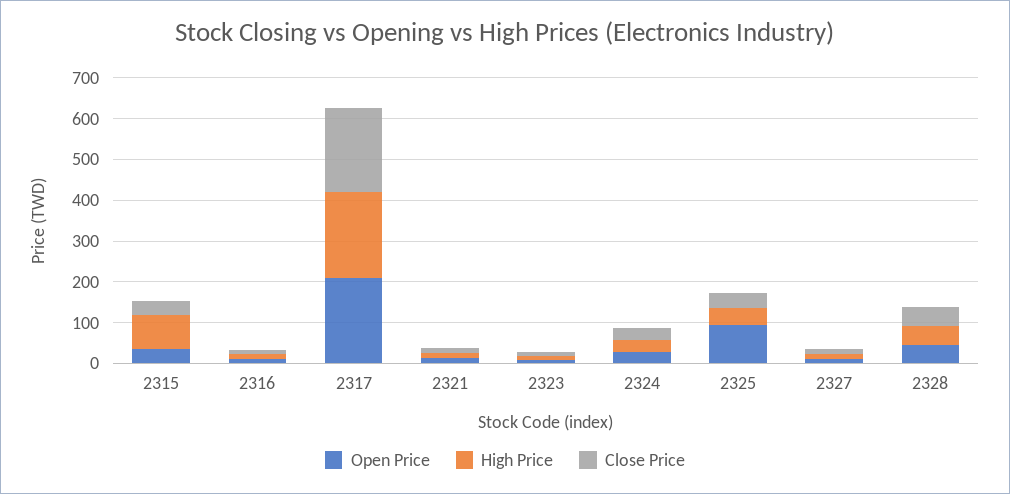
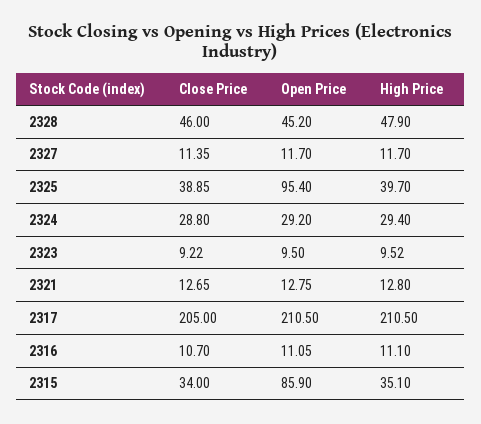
Open Price, 2315: 40 -> 85.9
High Price, 2315: 80 -> 35.1

